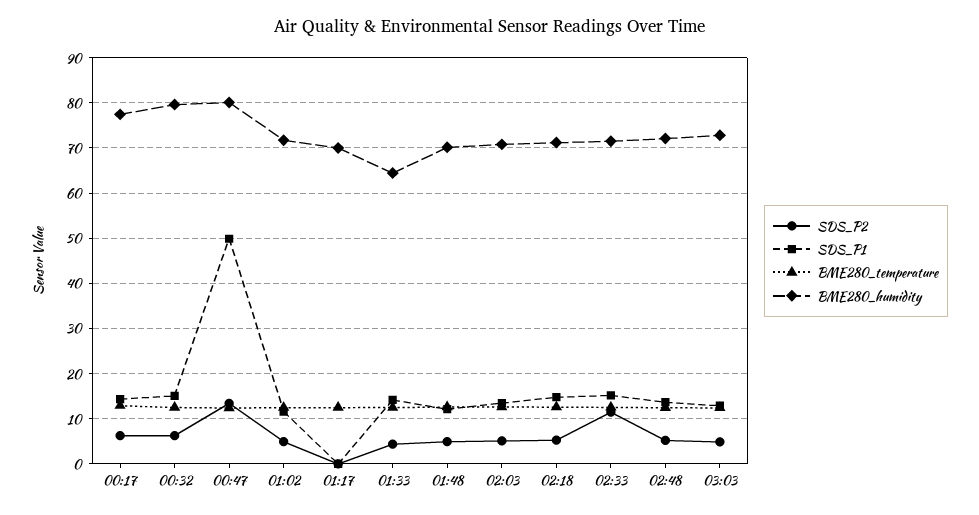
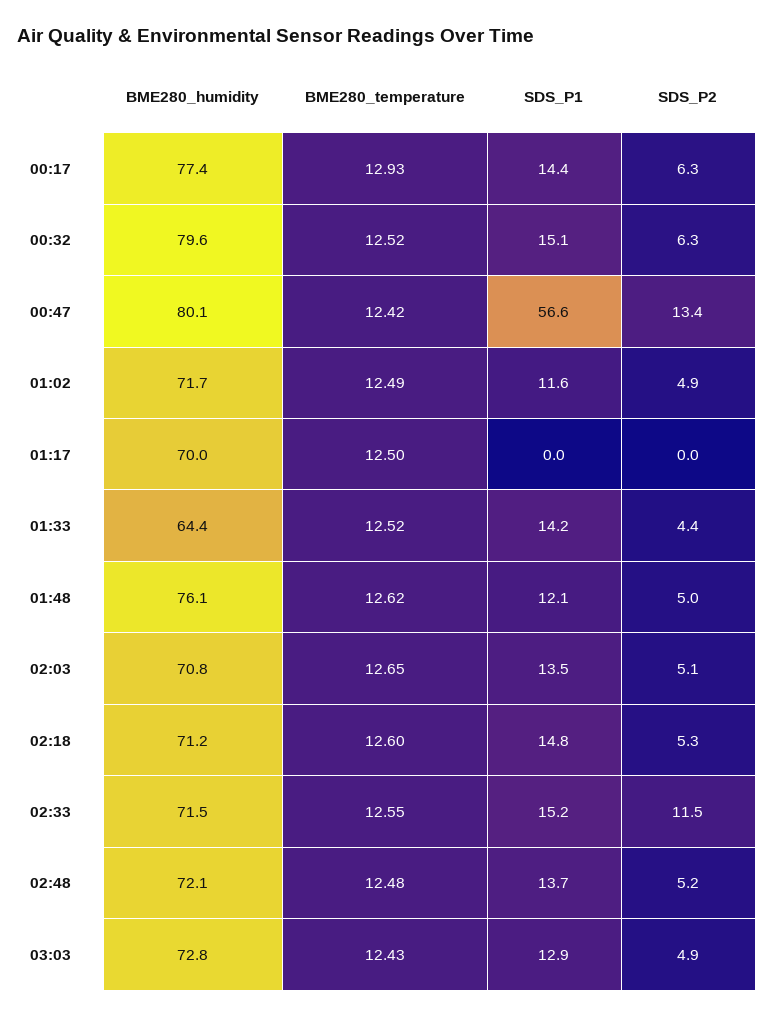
SDS_P1, 00:47: 50 -> 56.6
BME280_humidity, 01:48: 70 -> 76.1

